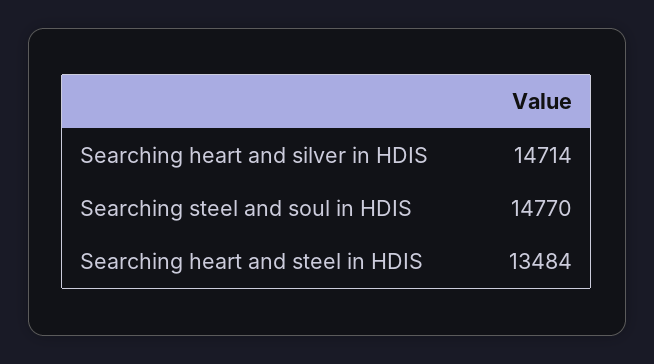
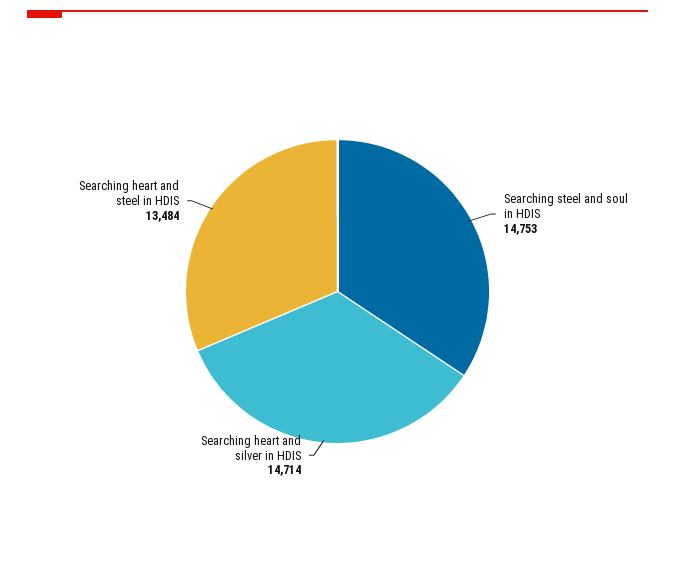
Searching steel and soul in HDIS: 14770 -> 14753

